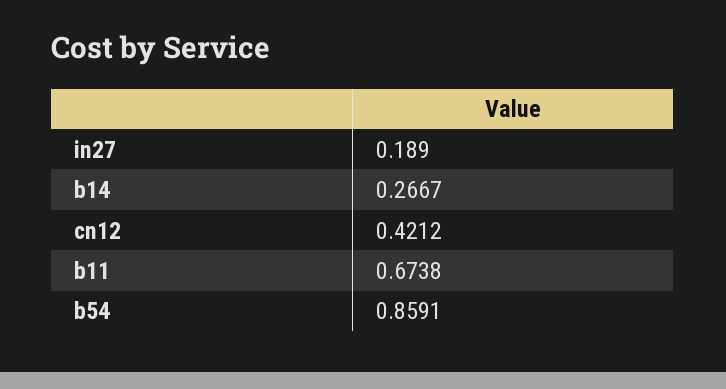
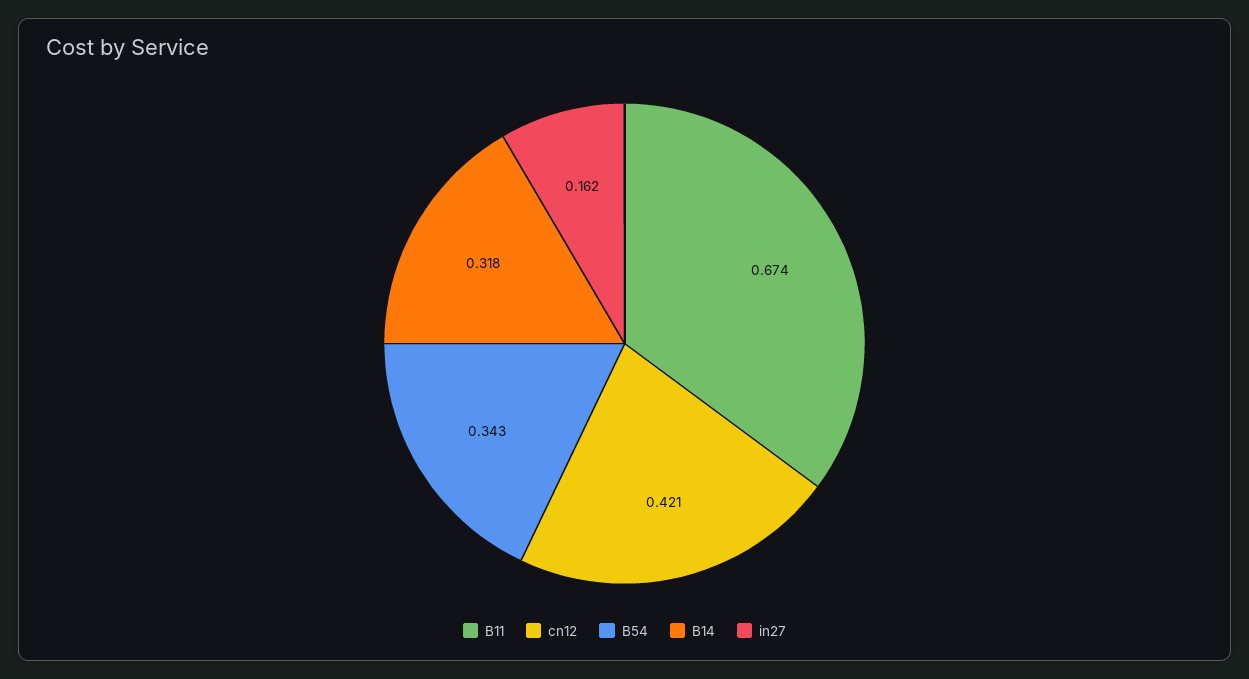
in27: 0.189 -> 0.162
b14: 0.2667 -> 0.318
b54: 0.8591 -> 0.343

